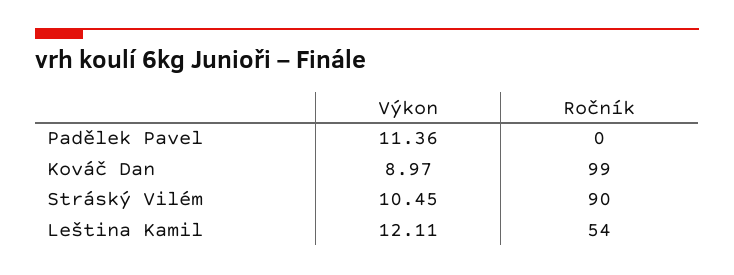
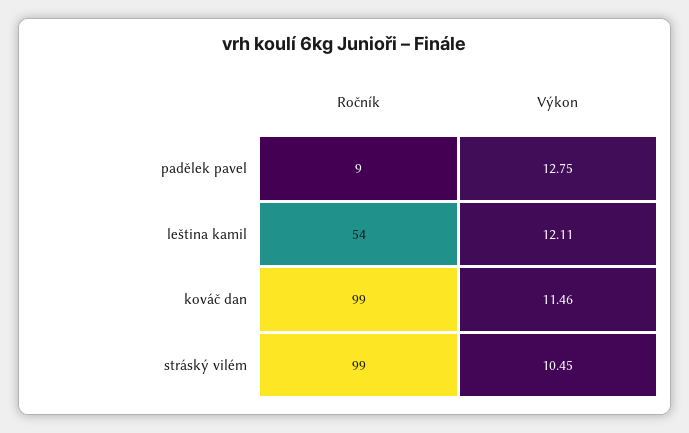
Výkon, Padělek Pavel: 11.36 -> 12.75
Ročník, Padělek Pavel: 0 -> 9
Výkon, Kováč Dan: 8.97 -> 11.46
Ročník, Stráský Vilém: 90 -> 99

